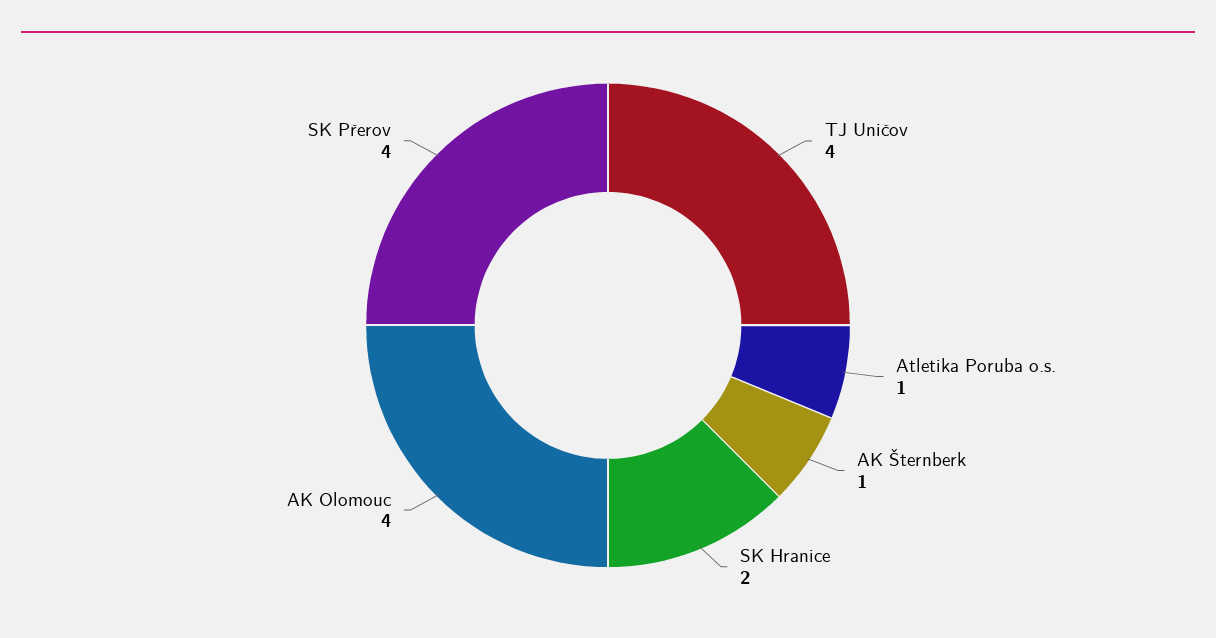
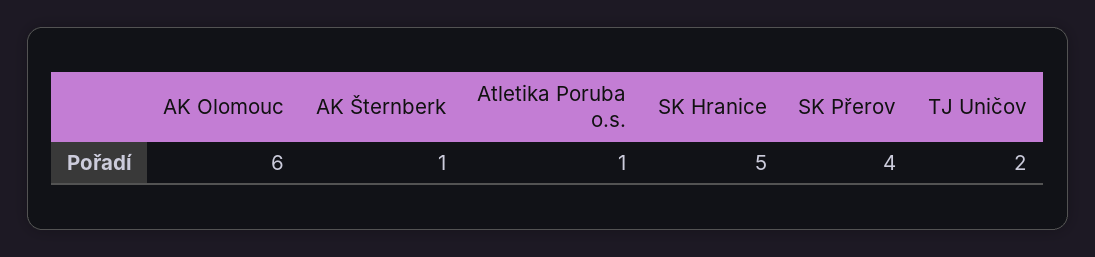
TJ Uničov: 4 -> 2
SK Hranice: 2 -> 5
AK Olomouc: 4 -> 6

